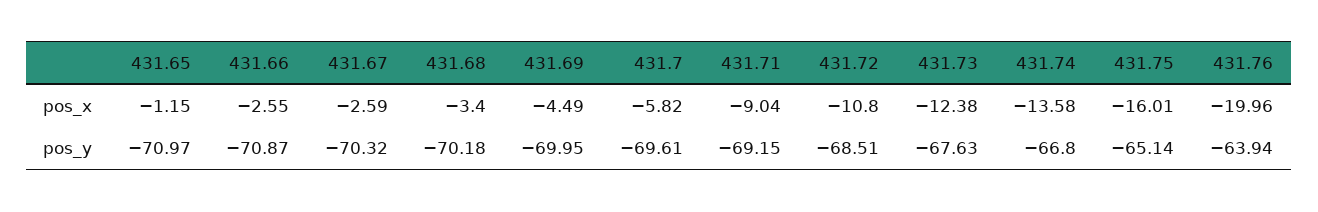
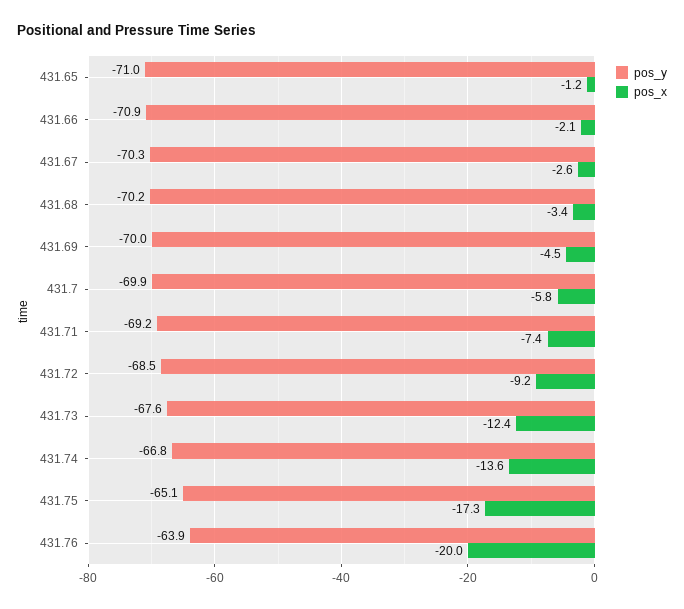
pos_x, 431.66: -2.55 -> -2.1
pos_x, 431.71: -9.04 -> -7.4
pos_x, 431.72: -10.8 -> -9.2
pos_x, 431.75: -16.01 -> -17.3
pos_y, 431.7: -69.61 -> -69.9

